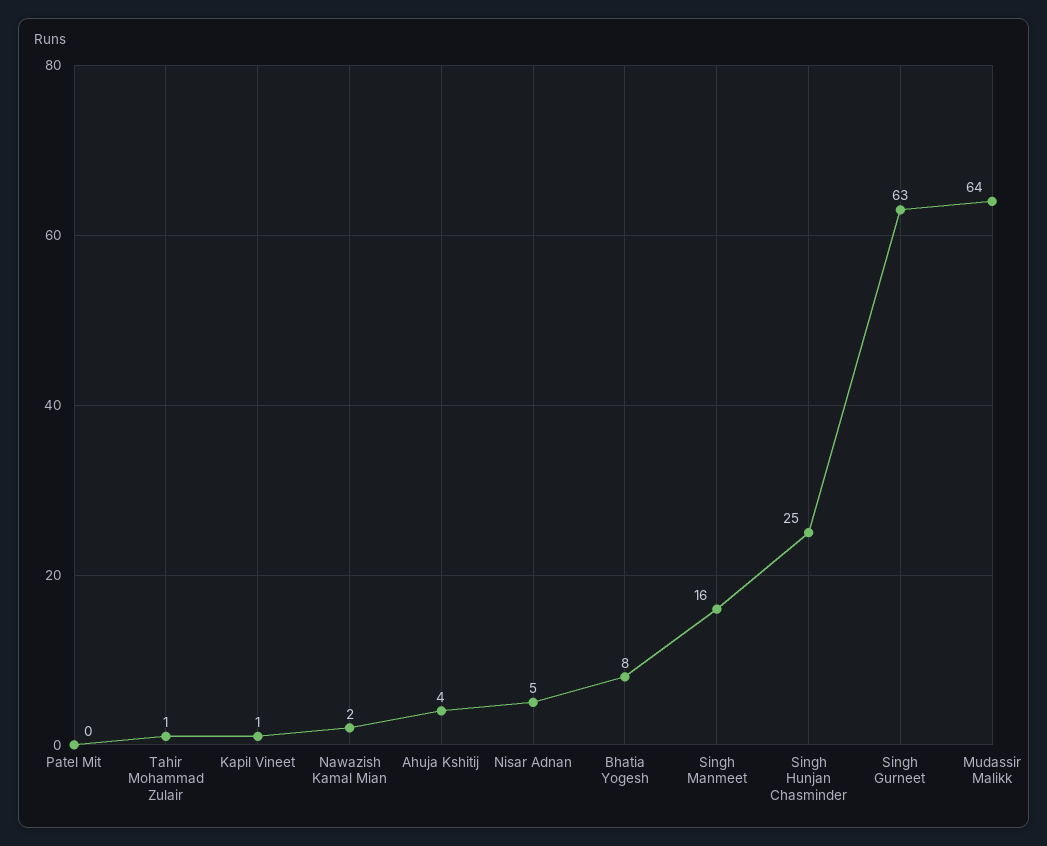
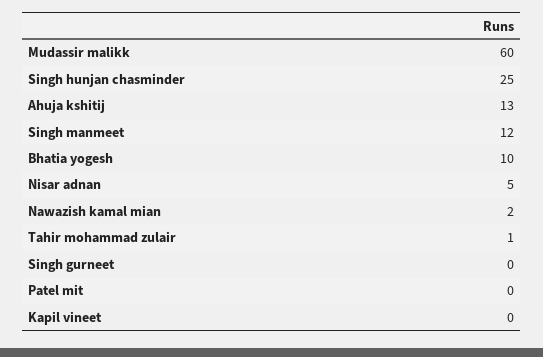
Kapil Vineet: 1 -> 0
Ahuja Kshitij: 4 -> 13
Bhatia Yogesh: 8 -> 10
Singh Manmeet: 16 -> 12
Singh Gurneet: 63 -> 0
Mudassir Malikk: 64 -> 60

